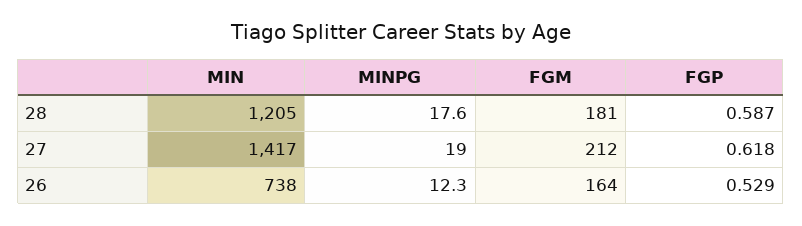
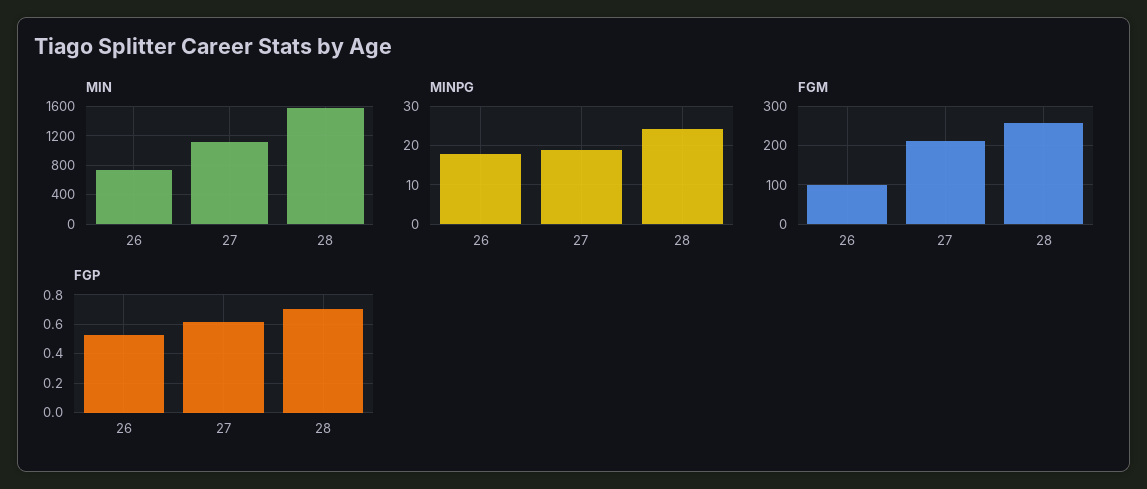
MIN, 28: 1205 -> 1600
MINPG, 28: 17.6 -> 24
FGM, 28: 181 -> 260
FGP, 28: 0.587 -> 0.7
MIN, 27: 1417 -> 1100
MINPG, 26: 12.3 -> 18
FGM, 26: 164 -> 100

